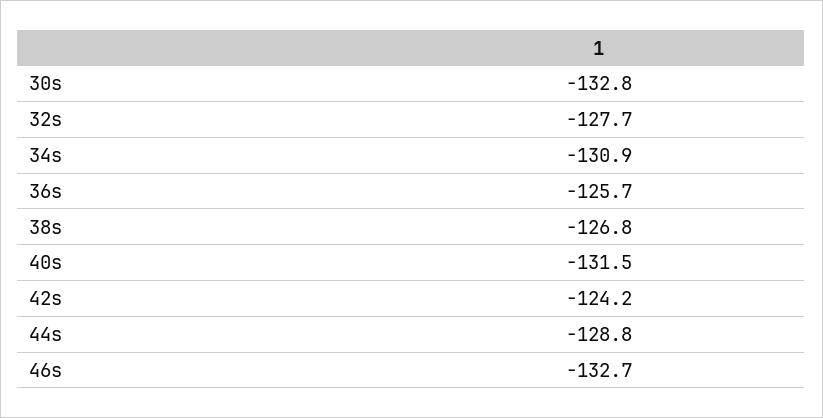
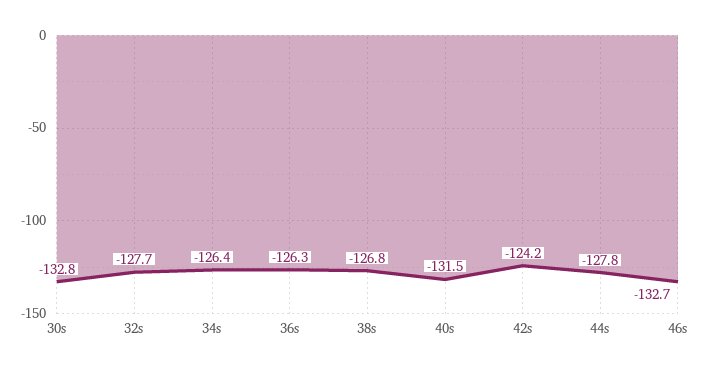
34s: -130.9 -> -126.4
36s: -125.7 -> -126.3
44s: -128.8 -> -127.8

